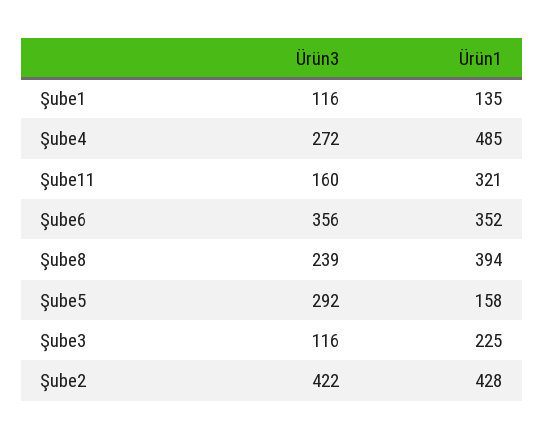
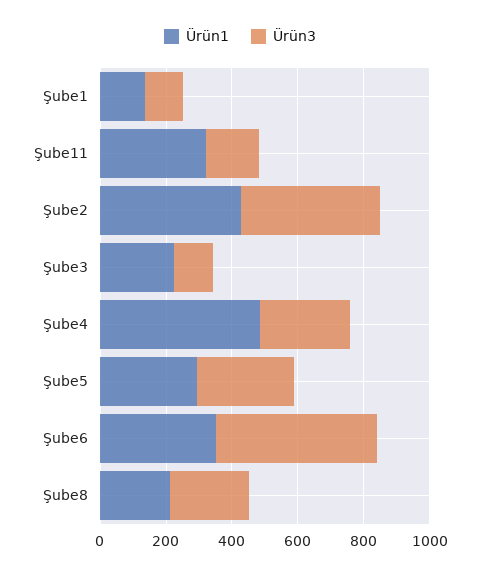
Ürün3, Şube6: 356 -> 500
Ürün1, Şube8: 394 -> 200
Ürün1, Şube5: 158 -> 300

